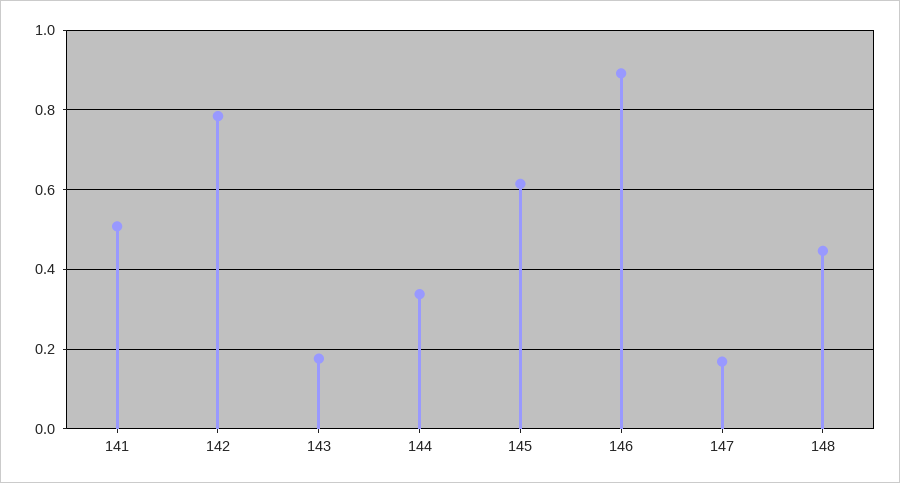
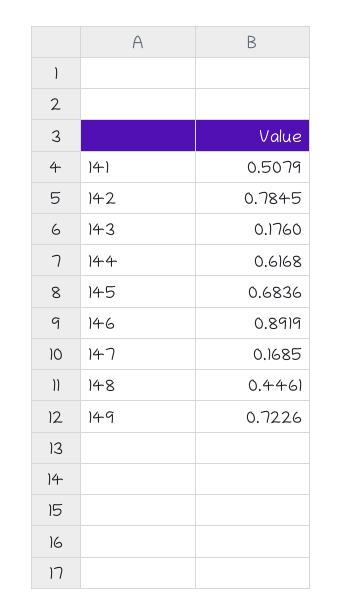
144: 0.34 -> 0.6168
145: 0.62 -> 0.6836
149: none -> 0.7226

